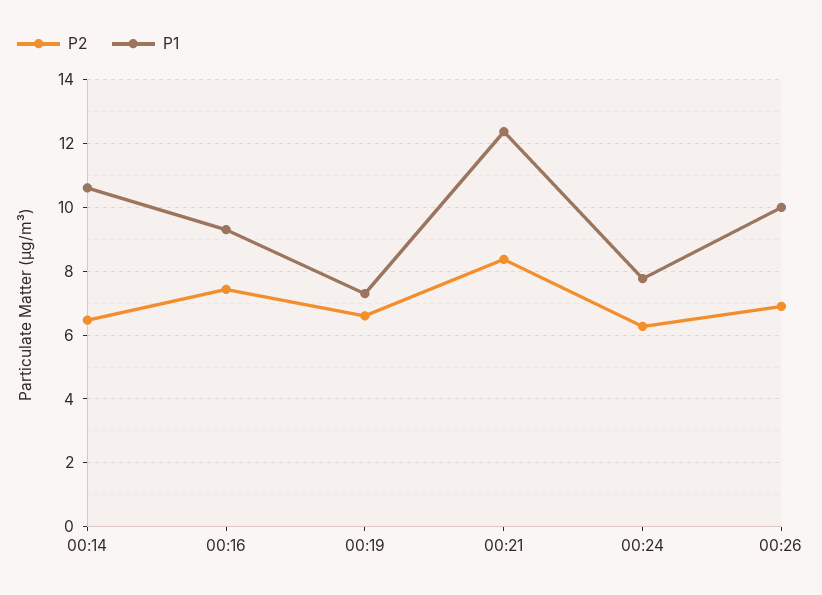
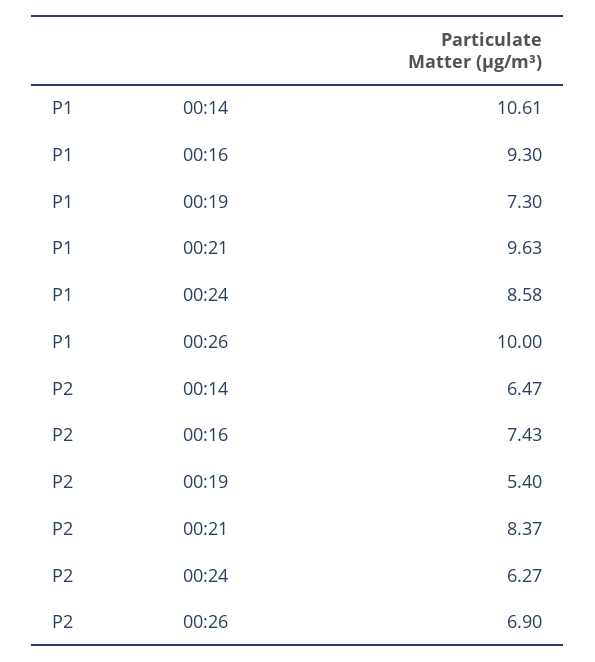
P2, 00:19: 6.6 -> 5.4
P1, 00:21: 12.4 -> 9.63
P1, 00:24: 7.8 -> 8.58

